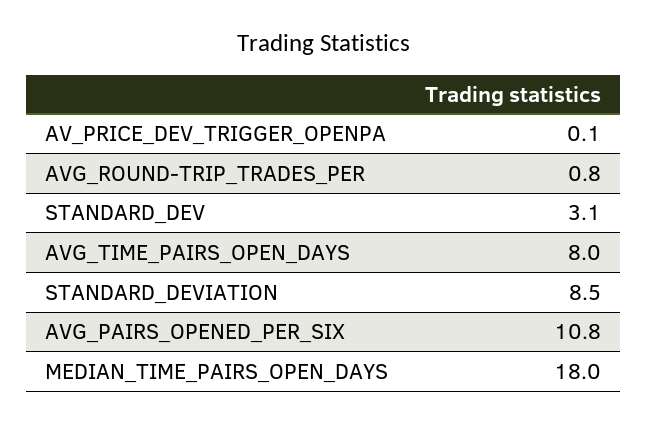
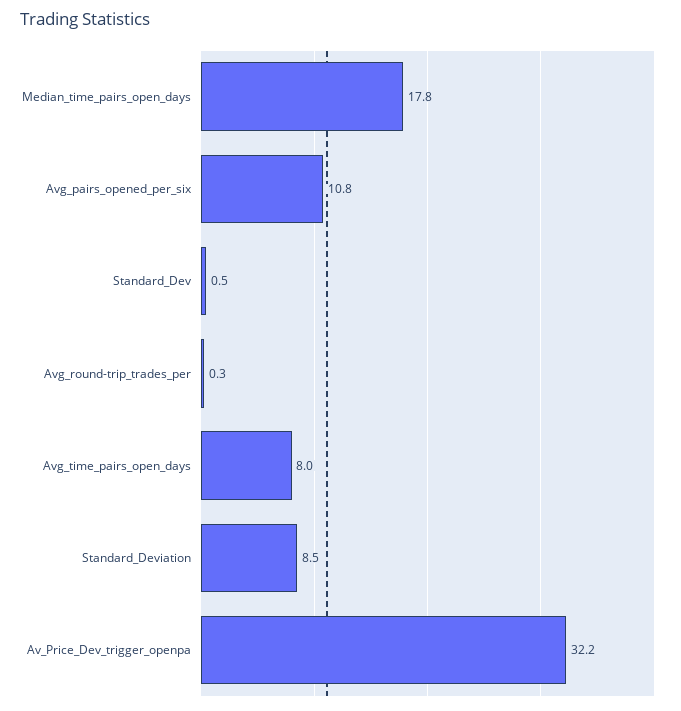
AV_PRICE_DEV_TRIGGER_OPENPA: 0.1 -> 32.2
AVG_ROUND-TRIP_TRADES_PER: 0.8 -> 0.3
STANDARD_DEV: 3.1 -> 0.5
MEDIAN_TIME_PAIRS_OPEN_DAYS: 18 -> 17.8

